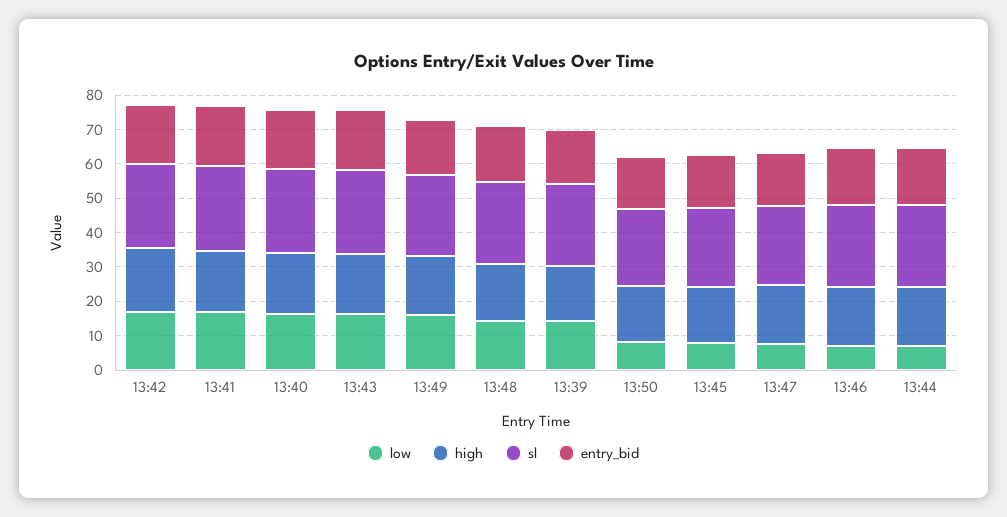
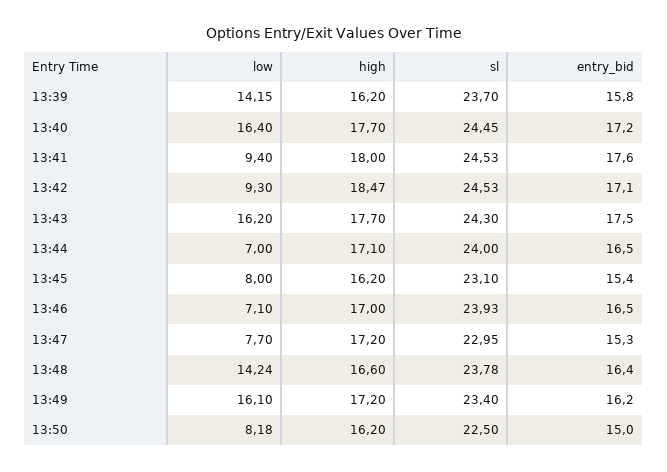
low, 13:42: 17.5 -> 9.3
low, 13:41: 17.5 -> 9.4

